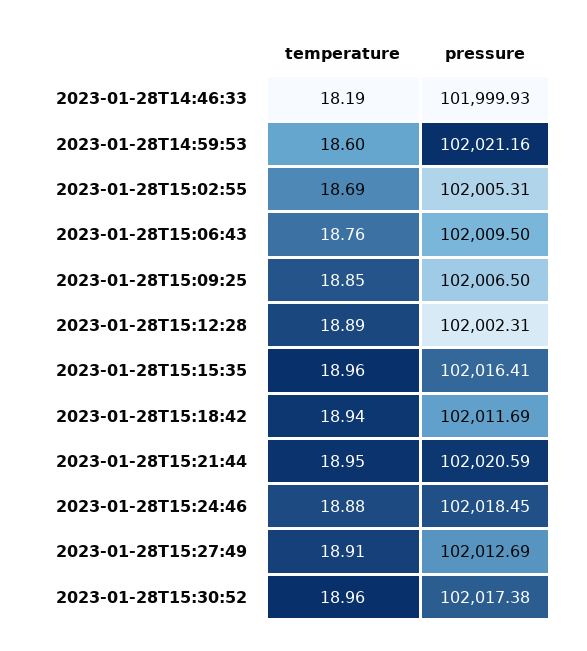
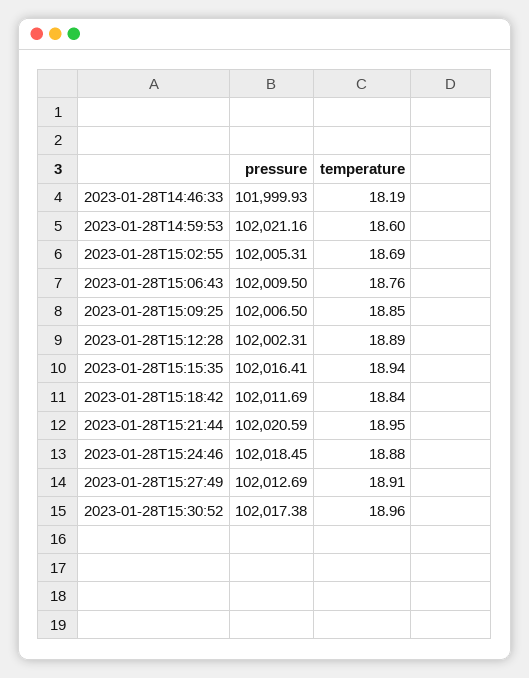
temperature, 2023-01-28T15:15:35: 18.96 -> 18.94
temperature, 2023-01-28T15:18:42: 18.94 -> 18.84

